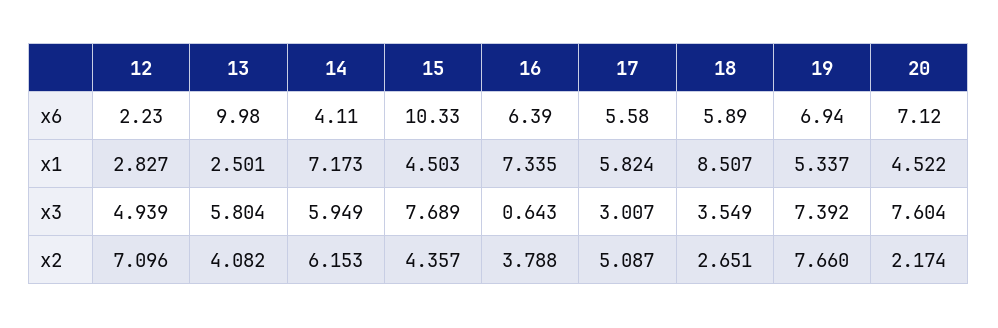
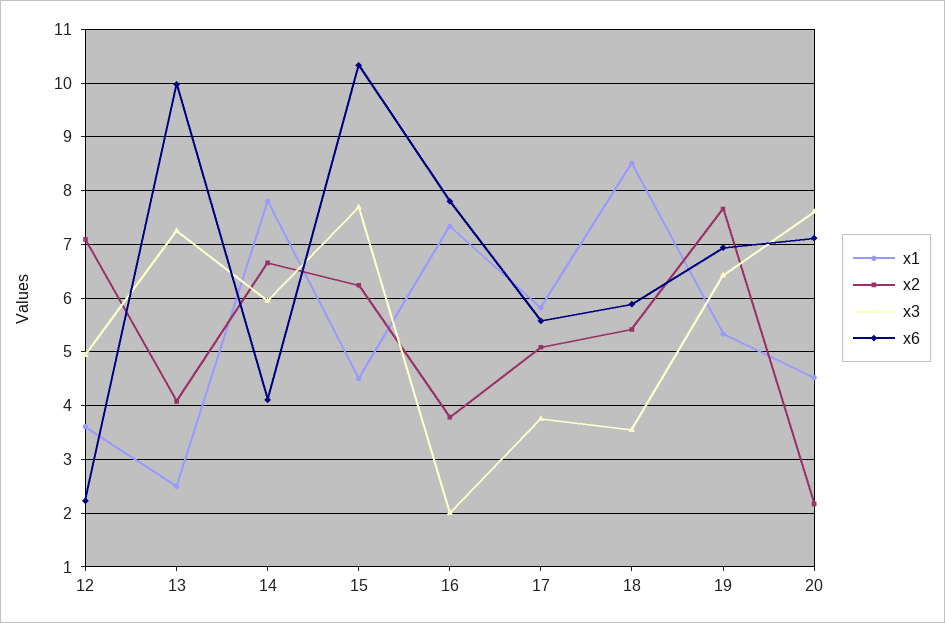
x6, 16: 6.39 -> 7.8
x1, 12: 2.827 -> 3.6
x1, 14: 7.173 -> 7.8
x3, 13: 5.804 -> 7.2
x3, 16: 0.643 -> 2
x3, 17: 3.007 -> 3.8
x3, 19: 7.392 -> 6.4
x2, 14: 6.153 -> 6.6
x2, 15: 4.357 -> 6.2
x2, 18: 2.651 -> 5.4

